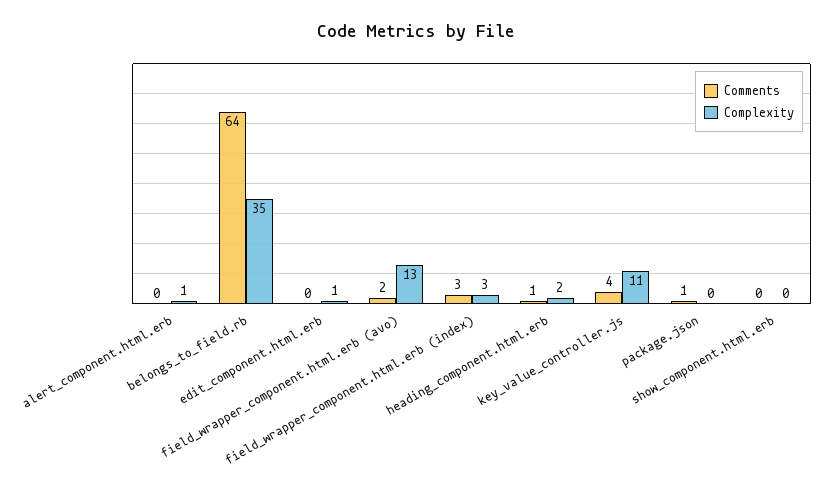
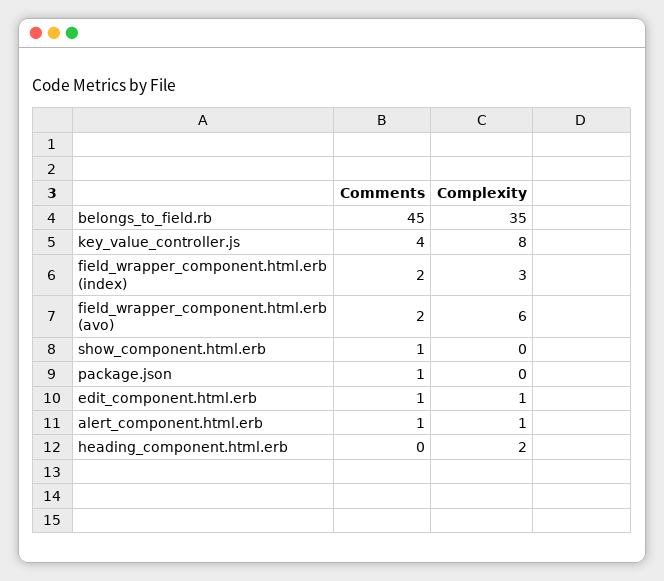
Comments, alert_component.html.erb: 0 -> 1
Comments, belongs_to_field.rb: 64 -> 45
Comments, edit_component.html.erb: 0 -> 1
Complexity, field_wrapper_component.html.erb (avo): 13 -> 6
Comments, field_wrapper_component.html.erb (index): 3 -> 2
Comments, heading_component.html.erb: 1 -> 0
Complexity, key_value_controller.js: 11 -> 8
Comments, show_component.html.erb: 0 -> 1

